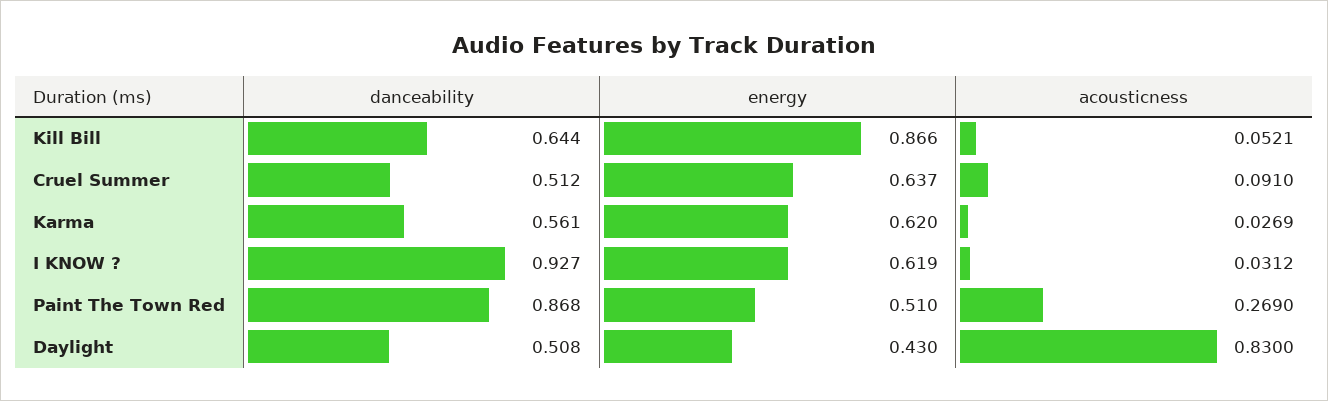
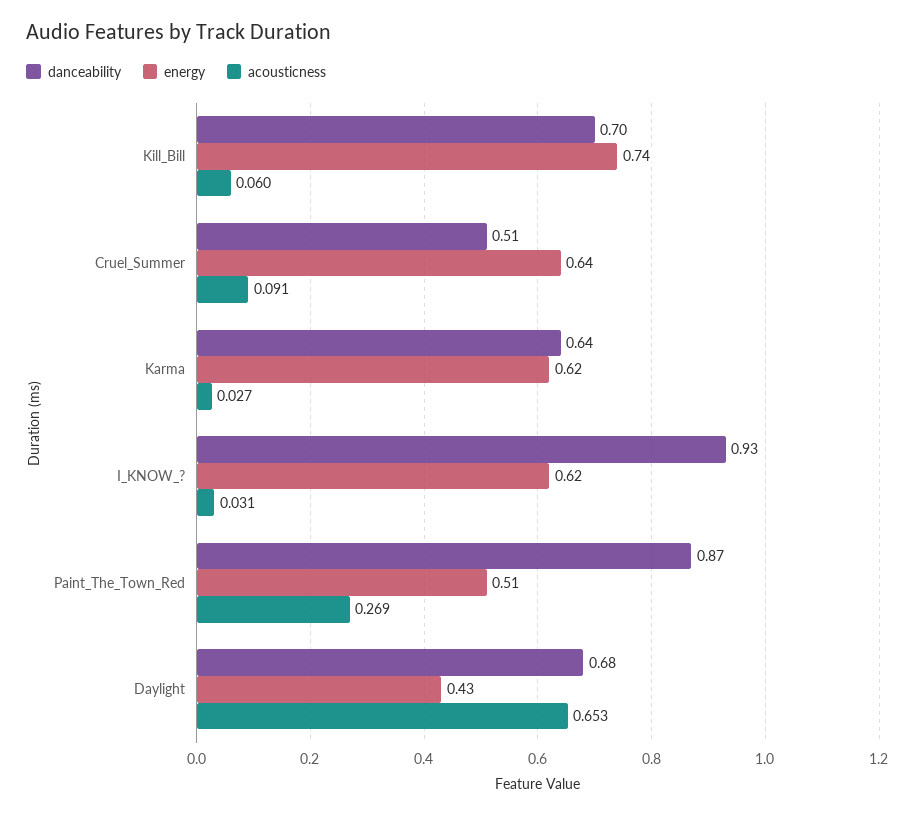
danceability, Kill Bill: 0.644 -> 0.7
energy, Kill Bill: 0.866 -> 0.74
acousticness, Kill Bill: 0.0521 -> 0.06
danceability, Karma: 0.561 -> 0.64
danceability, Daylight: 0.508 -> 0.68
acousticness, Daylight: 0.83 -> 0.653

